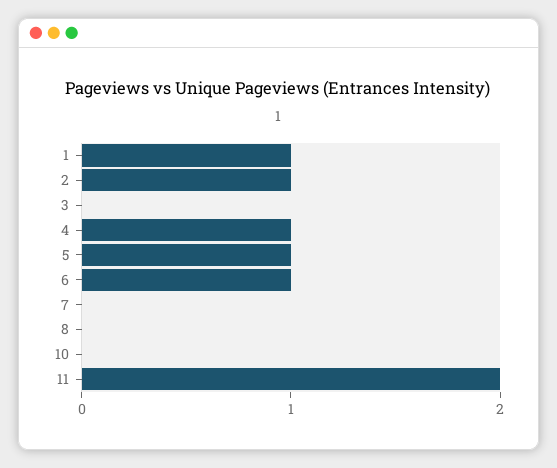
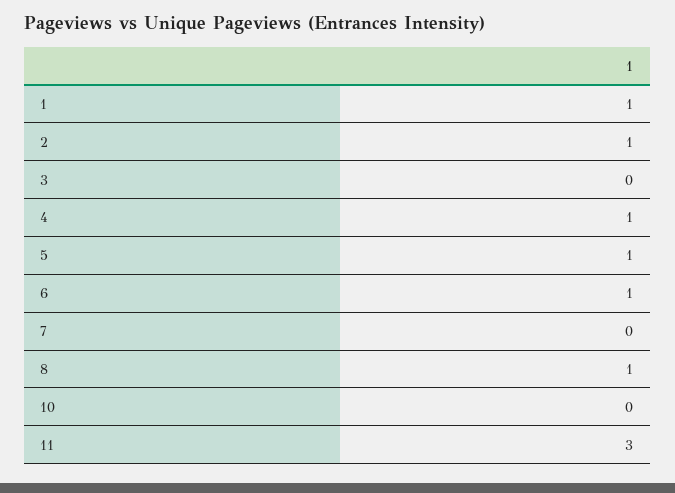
8: 0 -> 1
11: 2 -> 3

